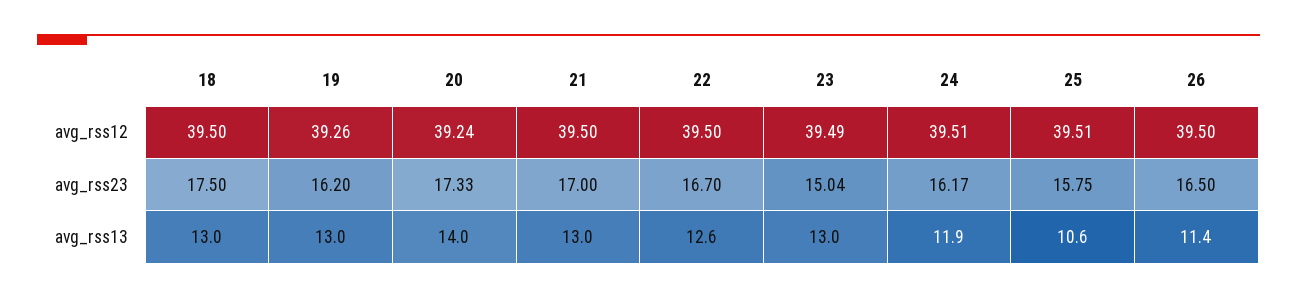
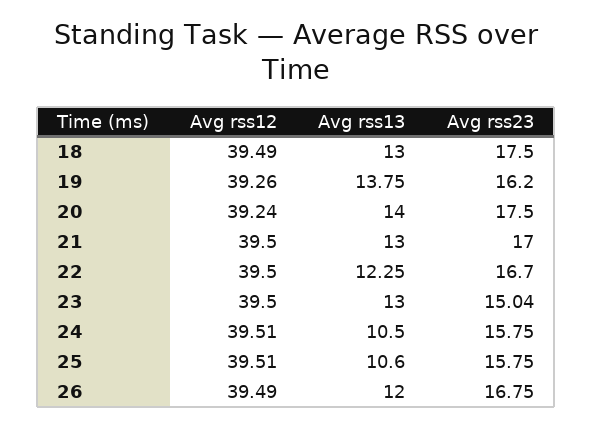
18, avg_rss12: 39.5 -> 39.49
23, avg_rss12: 39.49 -> 39.5
26, avg_rss12: 39.5 -> 39.49
20, avg_rss23: 17.33 -> 17.5
24, avg_rss23: 16.17 -> 15.75
26, avg_rss23: 16.5 -> 16.75
19, avg_rss13: 13 -> 13.75
22, avg_rss13: 12.6 -> 12.25
24, avg_rss13: 11.9 -> 10.5
26, avg_rss13: 11.4 -> 12

